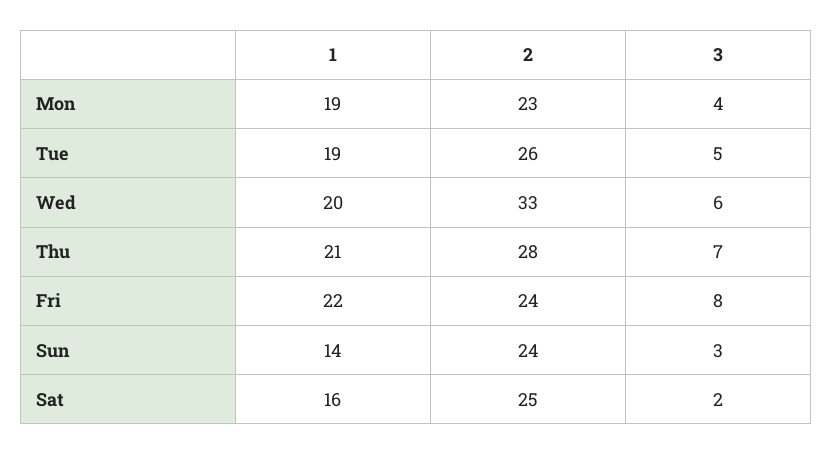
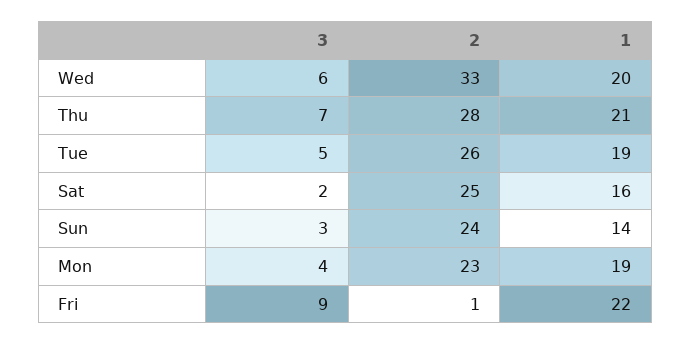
2, Fri: 24 -> 1
3, Fri: 8 -> 9

